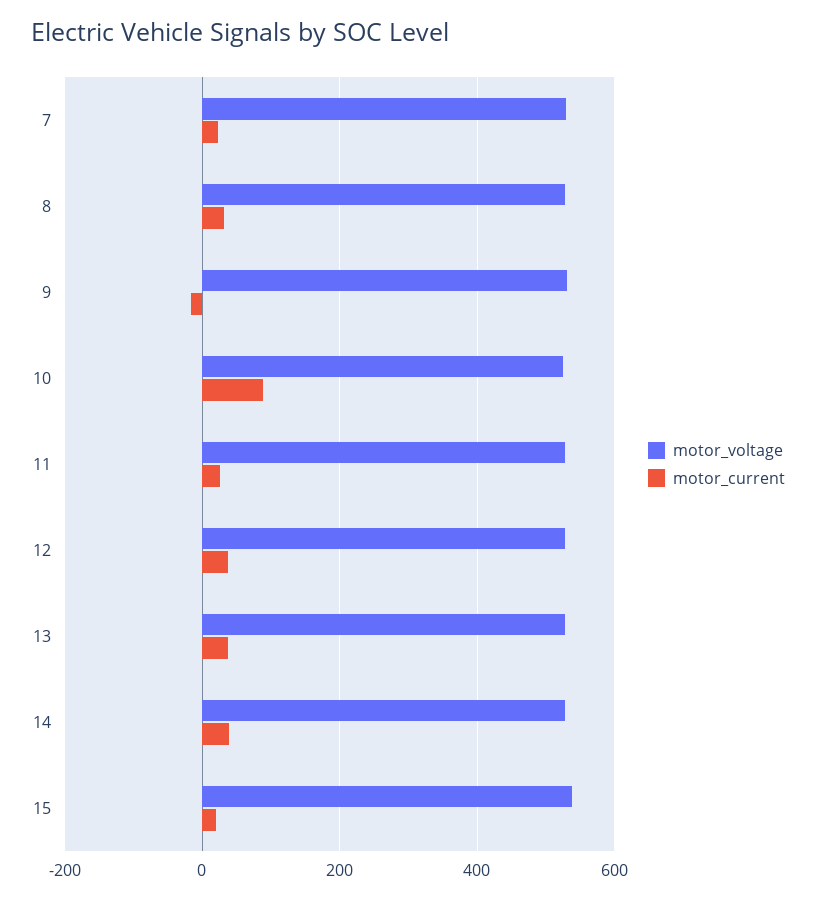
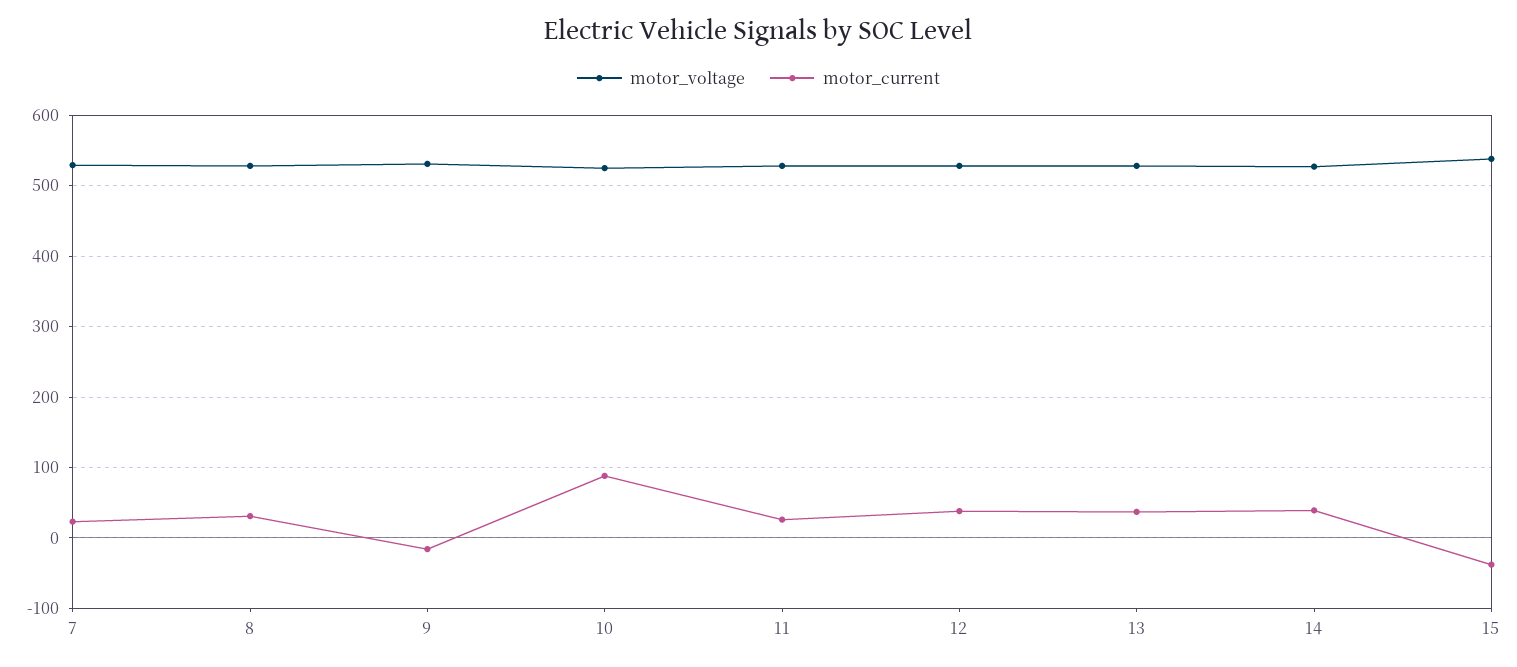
motor_current, 15: 20 -> -40

